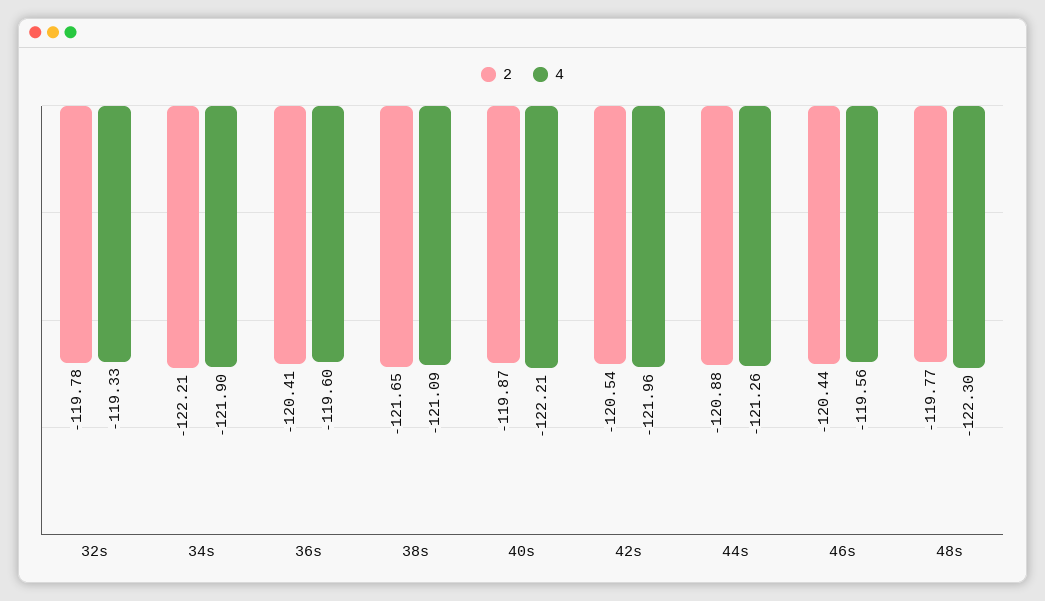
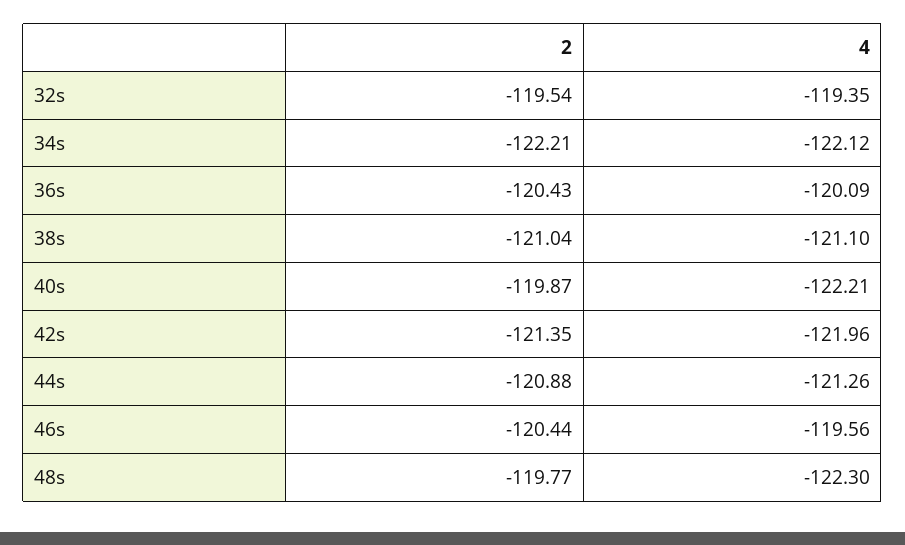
2, 32s: -119.78 -> -119.54
4, 32s: -119.33 -> -119.35
4, 34s: -121.9 -> -122.12
2, 36s: -120.41 -> -120.43
4, 36s: -119.6 -> -120.09
2, 38s: -121.65 -> -121.04
4, 38s: -121.09 -> -121.1
2, 42s: -120.54 -> -121.35

